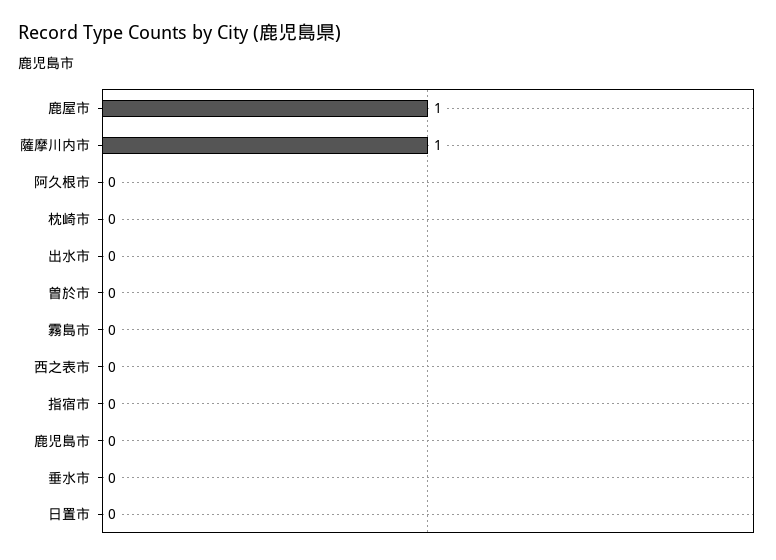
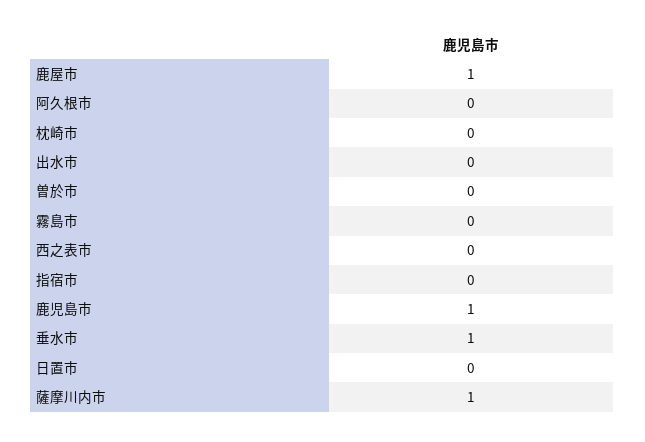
鹿児島市: 0 -> 1
垂水市: 0 -> 1

